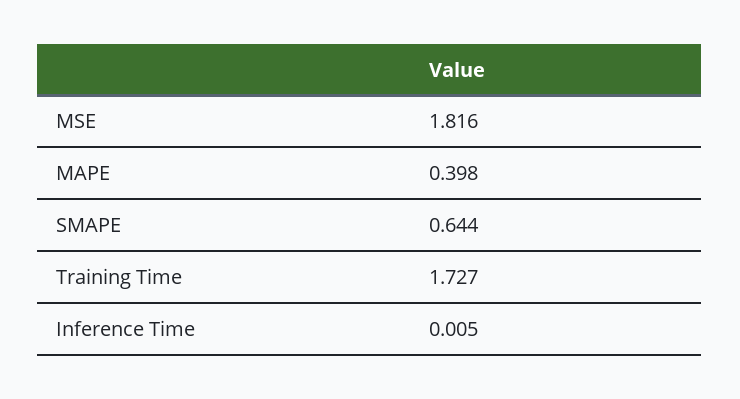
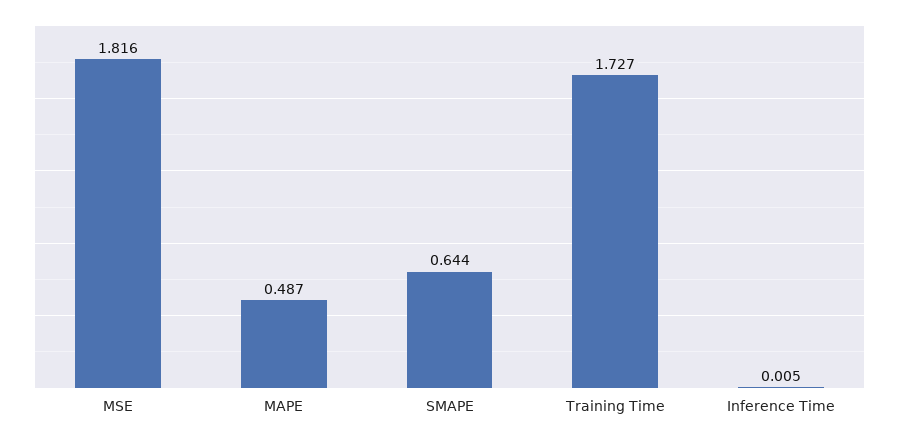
MAPE: 0.398 -> 0.487

